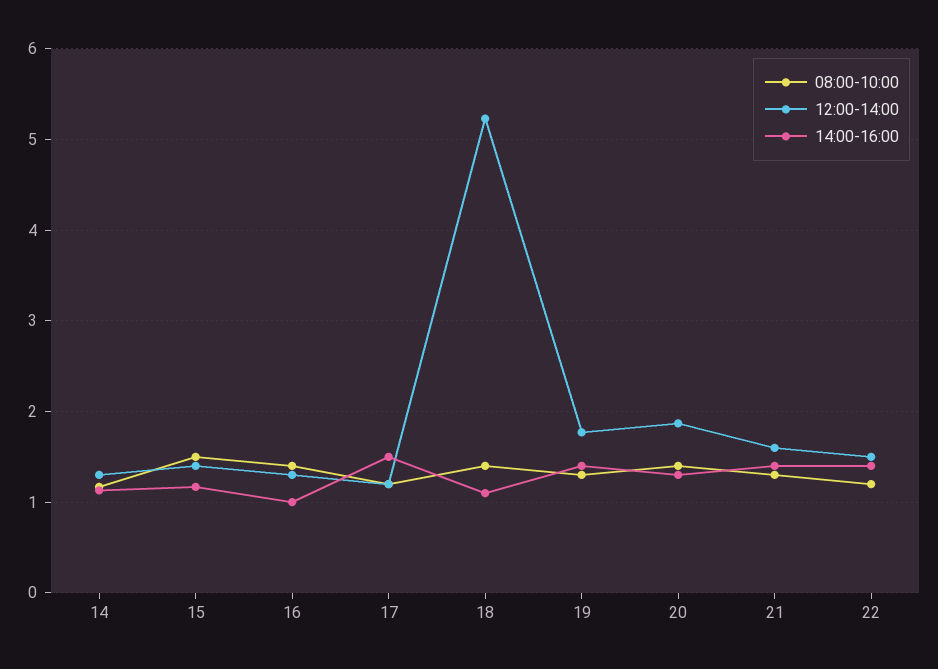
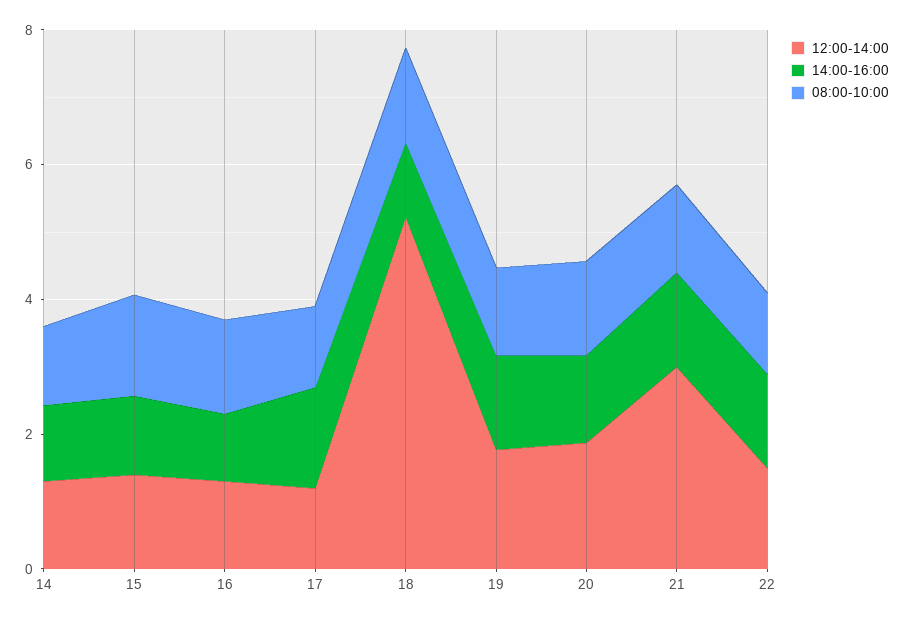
12:00-14:00, 21: 1.6 -> 3

